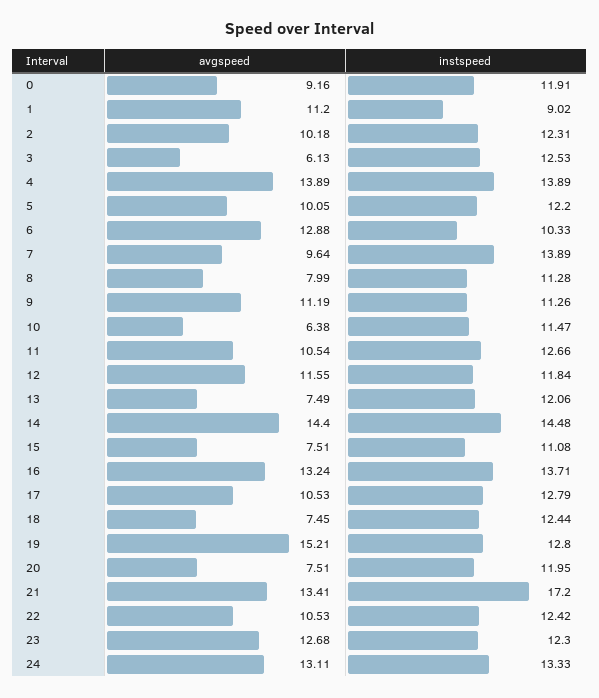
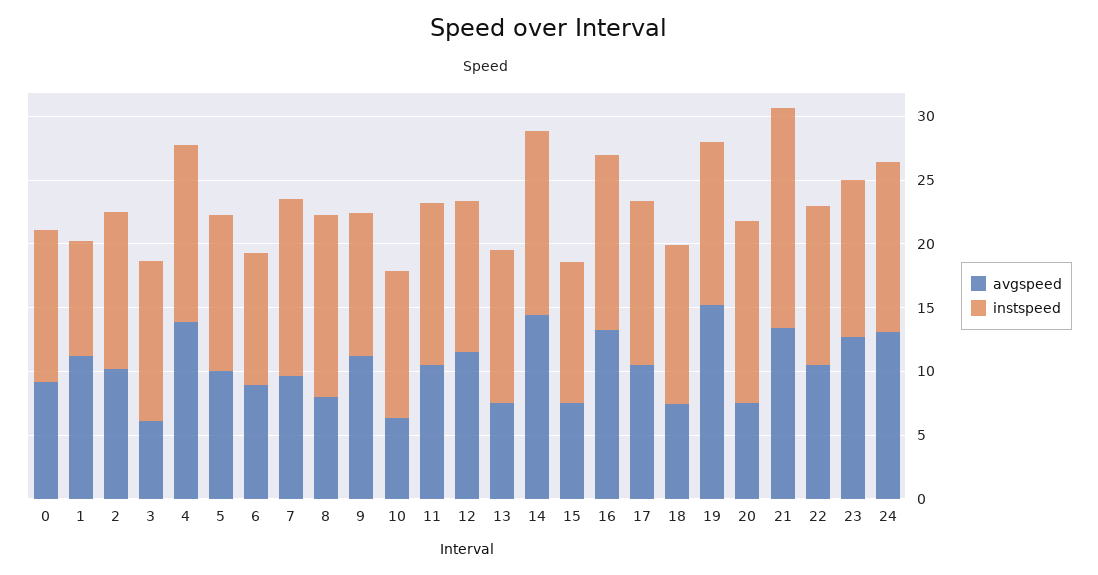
avgspeed, 6: 12.88 -> 9
instspeed, 8: 11.28 -> 14
instspeed, 20: 11.95 -> 14

